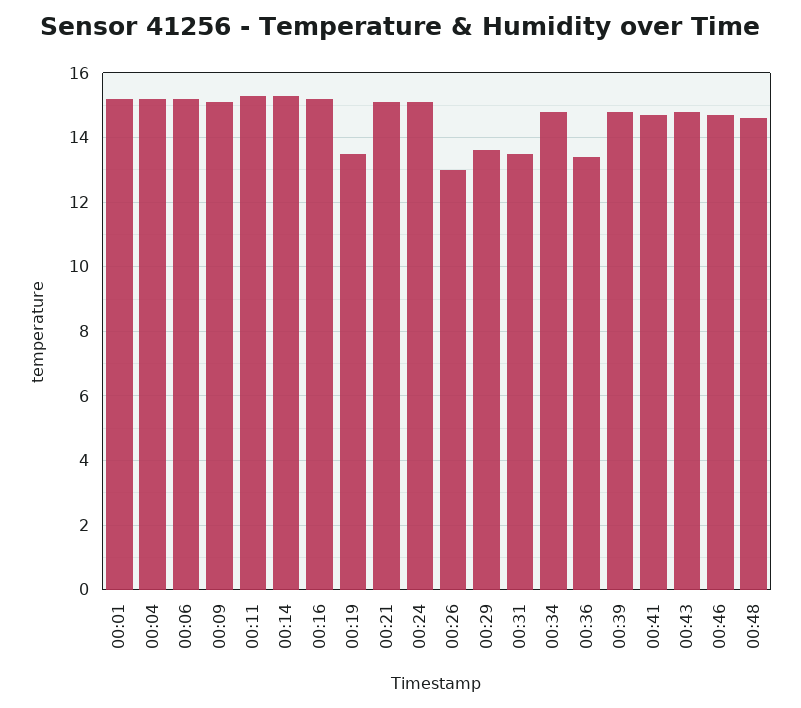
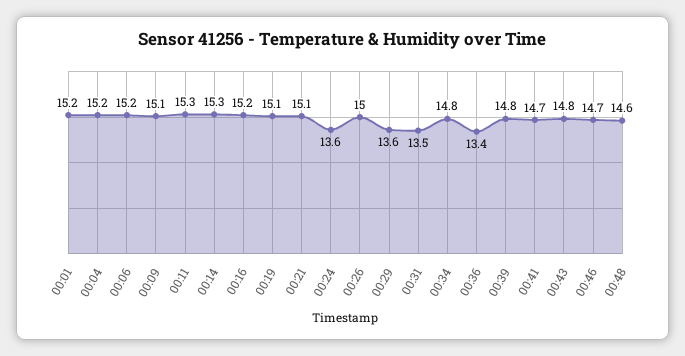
00:19: 13.5 -> 15.1
00:24: 15 -> 13.6
00:26: 13 -> 15

